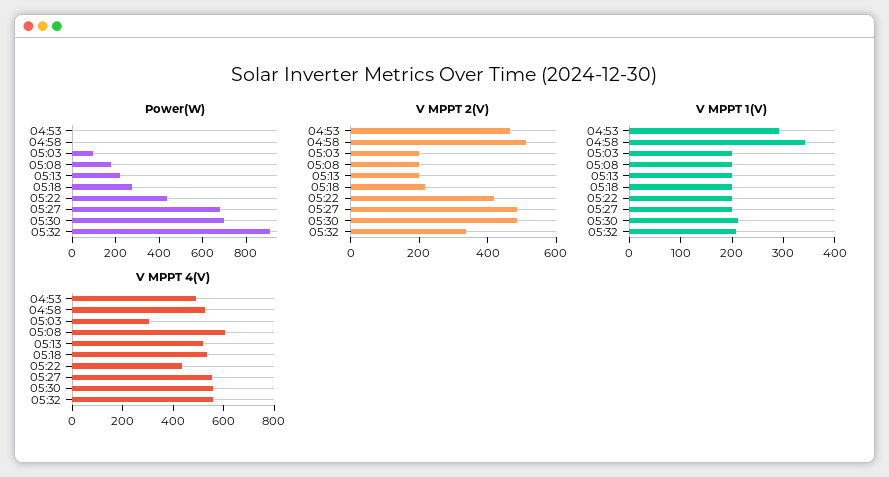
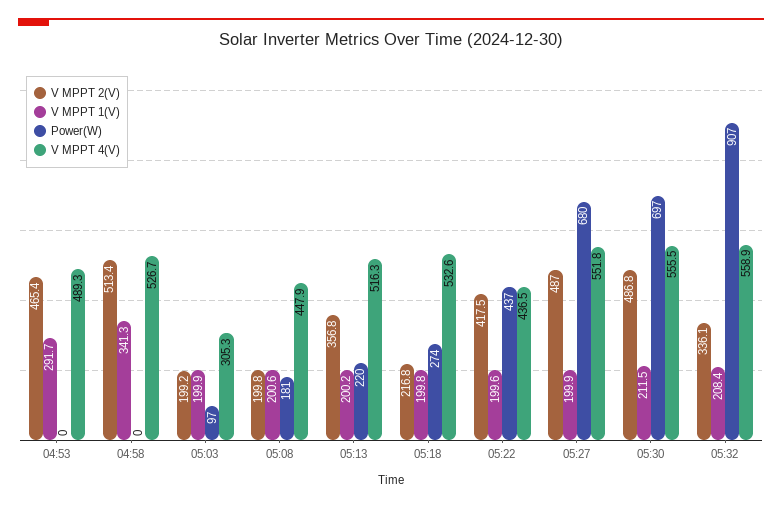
V MPPT 2(V), 05:13: 200 -> 356.8
V MPPT 4(V), 05:08: 600 -> 447.9

